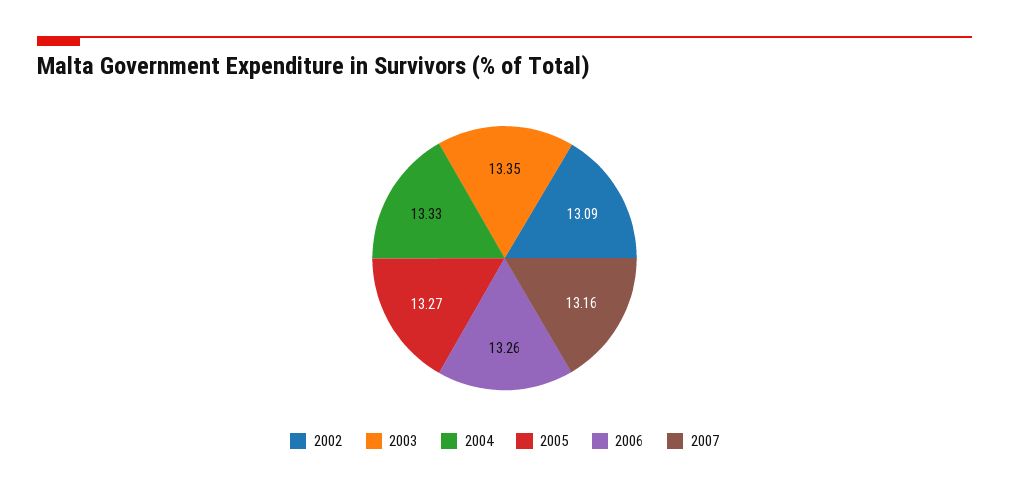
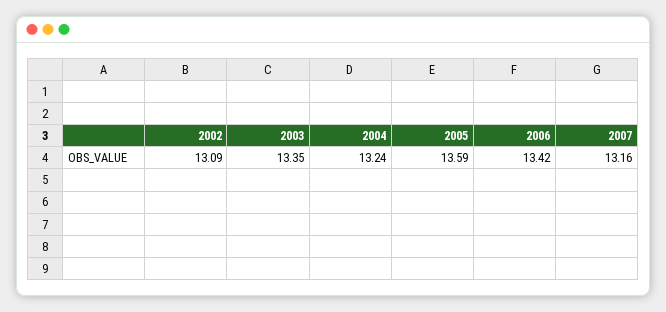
2004: 13.33 -> 13.24
2005: 13.27 -> 13.59
2006: 13.26 -> 13.42

